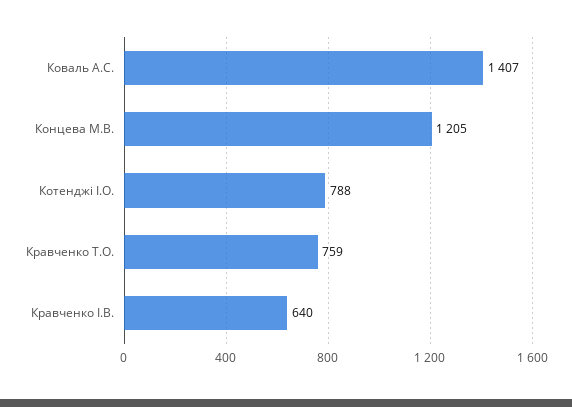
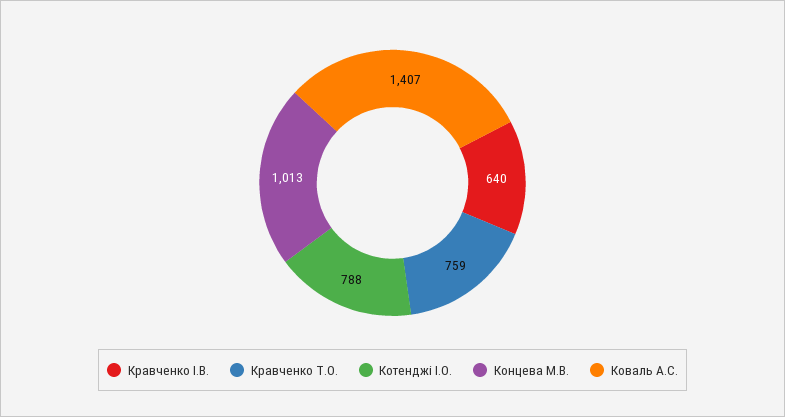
Концева М.В.: 1205 -> 1013

